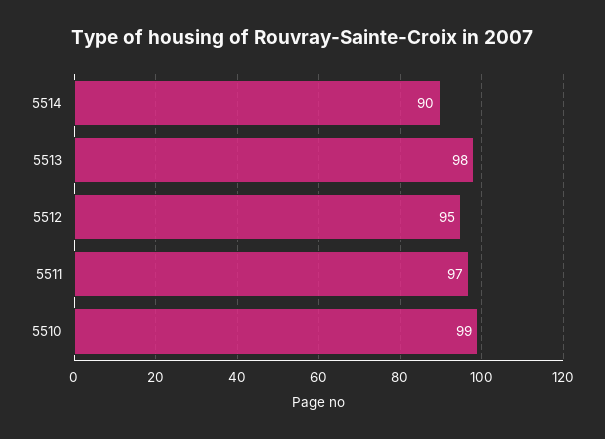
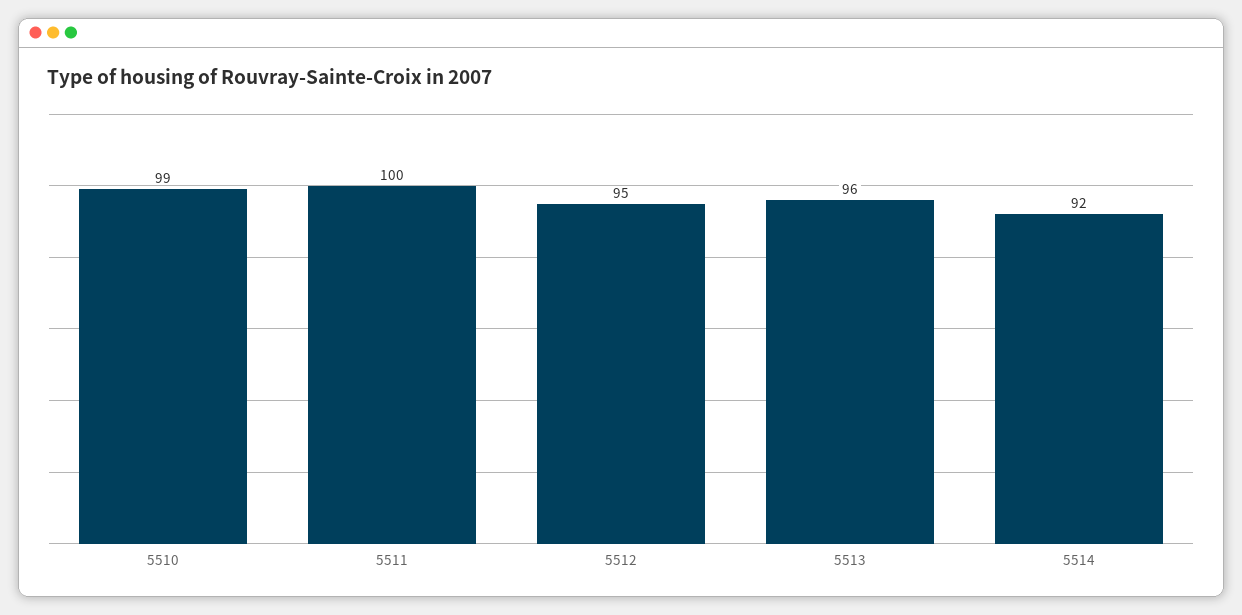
5514: 90 -> 92
5513: 98 -> 96
5511: 97 -> 100

